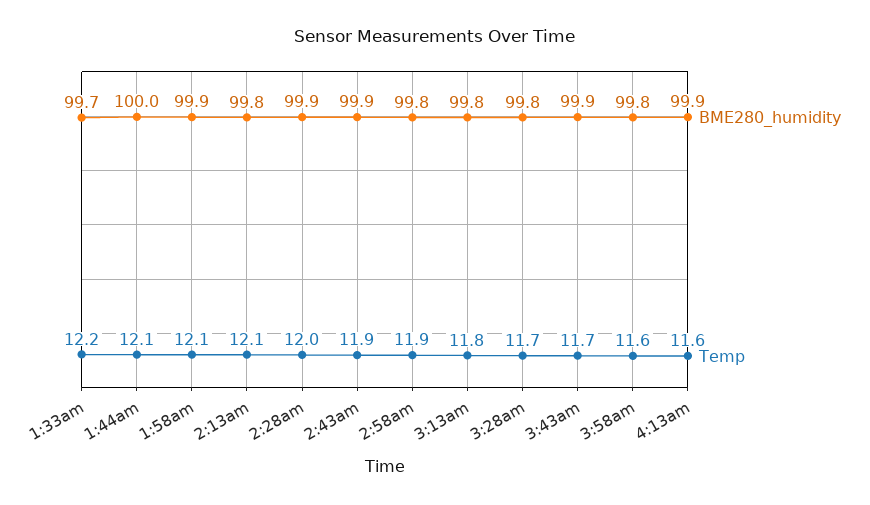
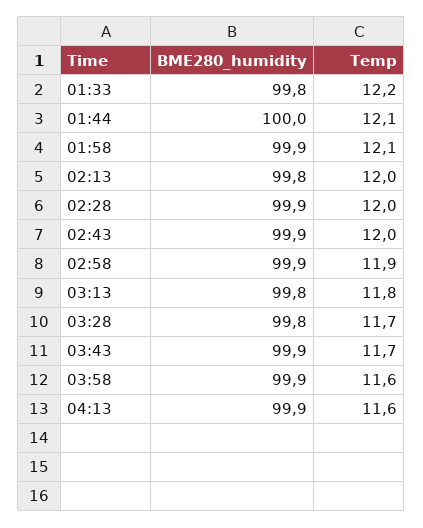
BME280_humidity, 1:33am: 99.7 -> 99.8
Temp, 2:13am: 12.1 -> 12
Temp, 2:43am: 11.9 -> 12
BME280_humidity, 2:58am: 99.8 -> 99.9
BME280_humidity, 3:58am: 99.8 -> 99.9

